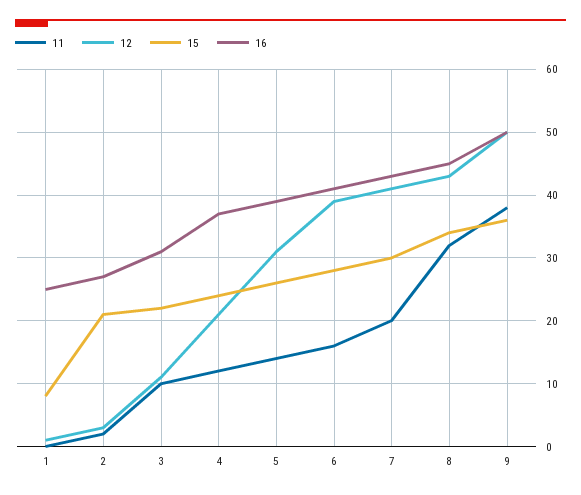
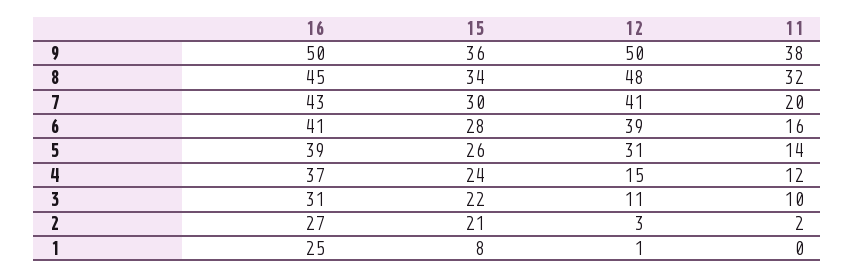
12, 4: 21 -> 15
12, 8: 43 -> 48

